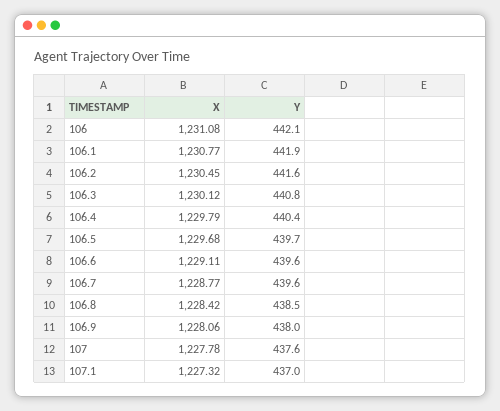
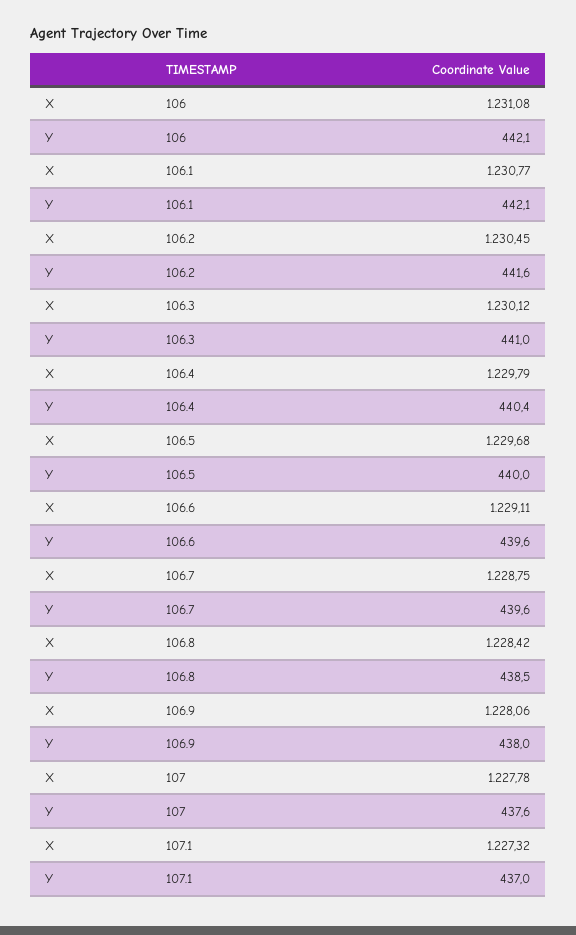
Y, 106.1: 441.9 -> 442.1
Y, 106.3: 440.8 -> 441
Y, 106.5: 439.7 -> 440
X, 106.7: 1228.77 -> 1228.75

